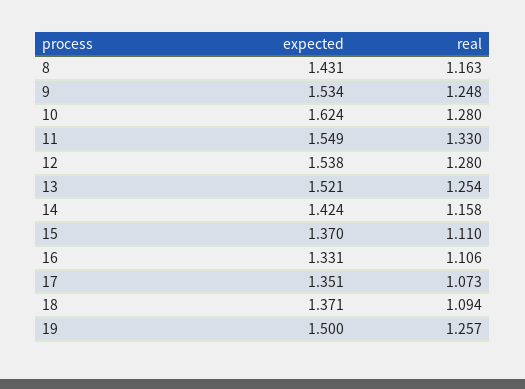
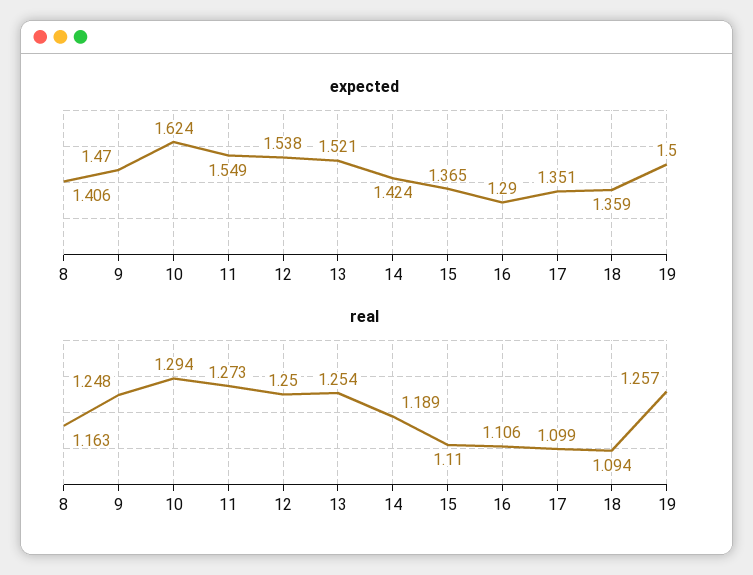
expected, 8: 1.431 -> 1.406
expected, 9: 1.534 -> 1.47
real, 10: 1.28 -> 1.294
real, 11: 1.33 -> 1.273
real, 12: 1.28 -> 1.25
real, 14: 1.158 -> 1.189
expected, 15: 1.37 -> 1.365
expected, 16: 1.331 -> 1.29
real, 17: 1.073 -> 1.099
expected, 18: 1.371 -> 1.359

